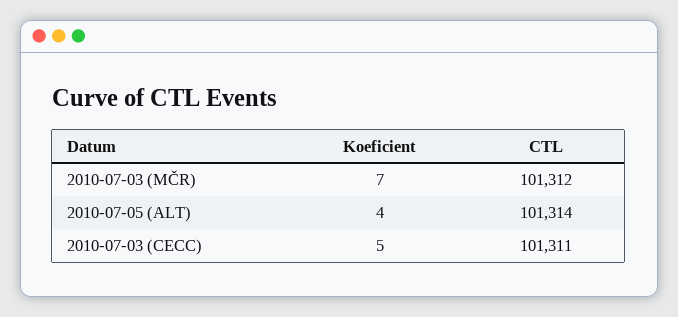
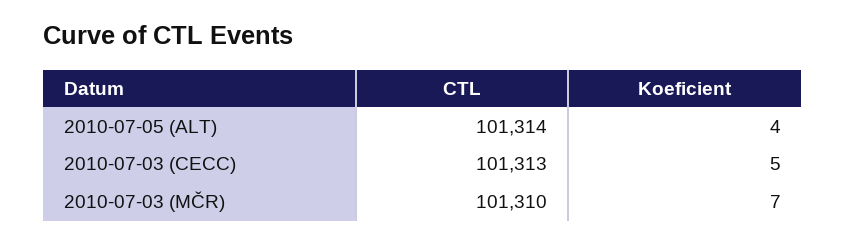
CTL, 2010-07-03 (MČR): 101312 -> 101310
CTL, 2010-07-03 (CECC): 101311 -> 101313

